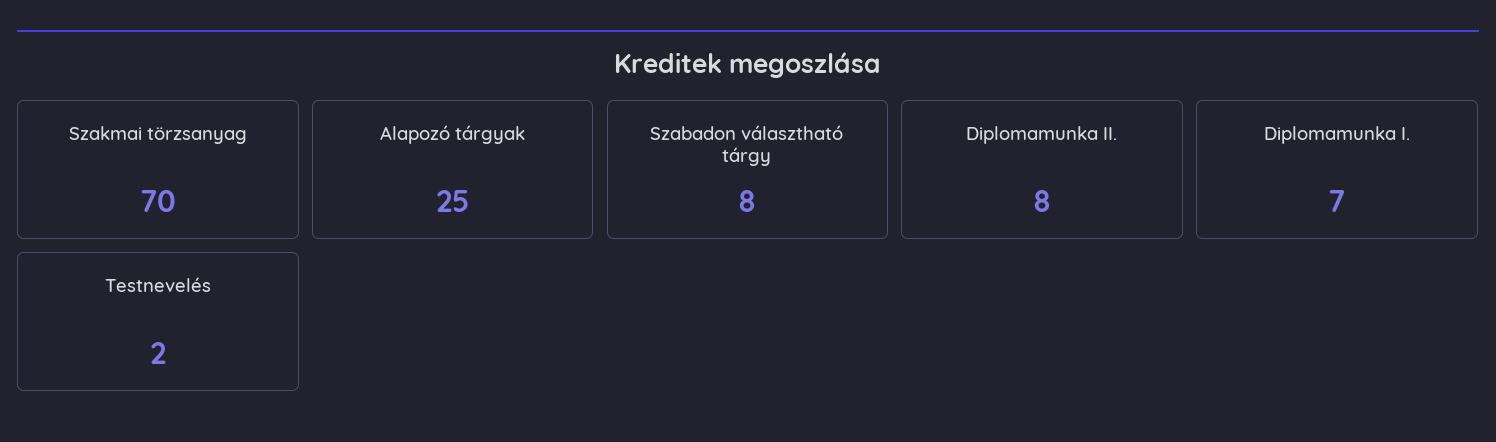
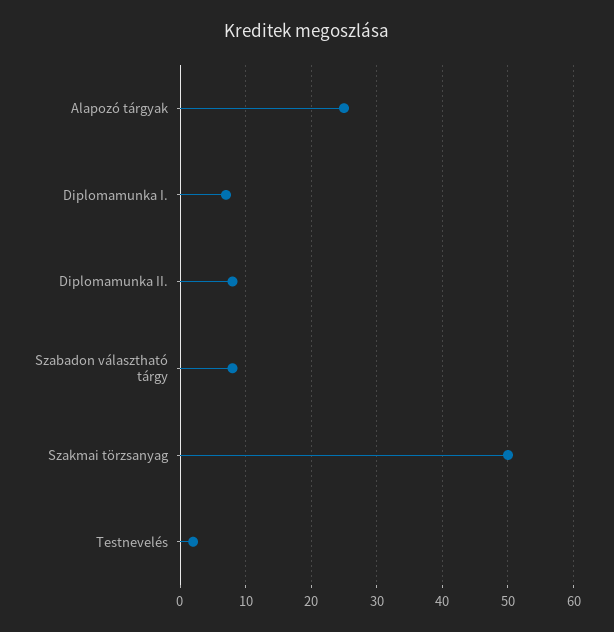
Szakmai törzsanyag: 70 -> 50

